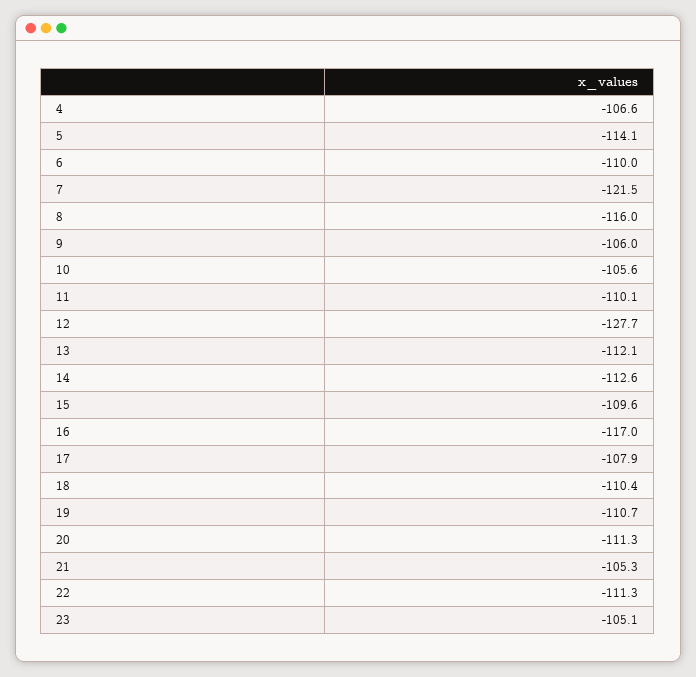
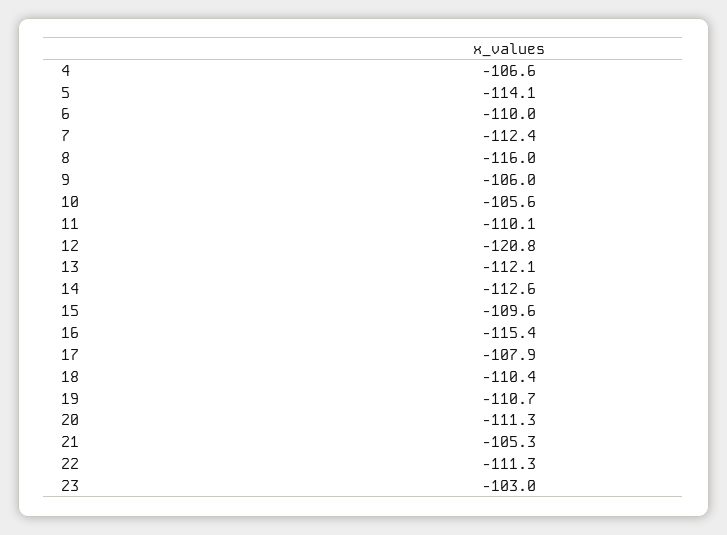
7: -121.5 -> -112.4
12: -127.7 -> -120.8
16: -117 -> -115.4
23: -105.1 -> -103

